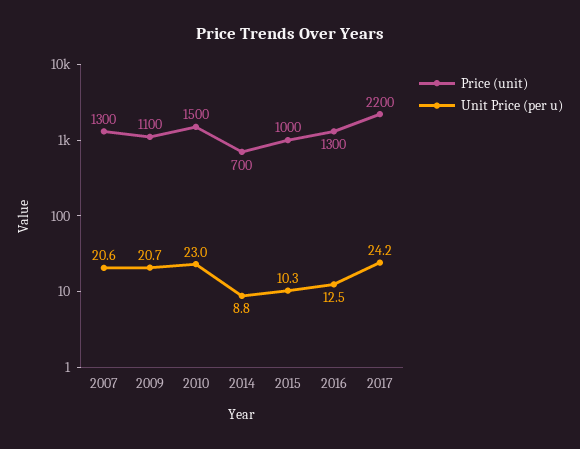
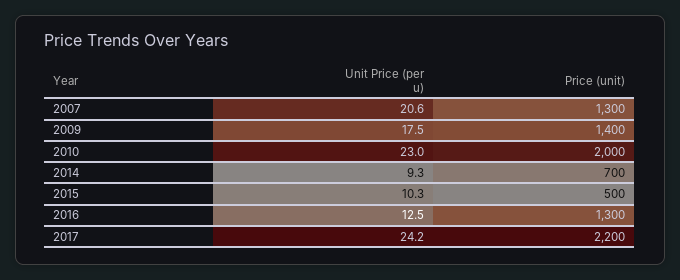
Price (unit), 2009: 1100 -> 1400
Unit Price (per u), 2009: 20.7 -> 17.5
Price (unit), 2010: 1500 -> 2000
Unit Price (per u), 2014: 8.8 -> 9.3
Price (unit), 2015: 1000 -> 500

